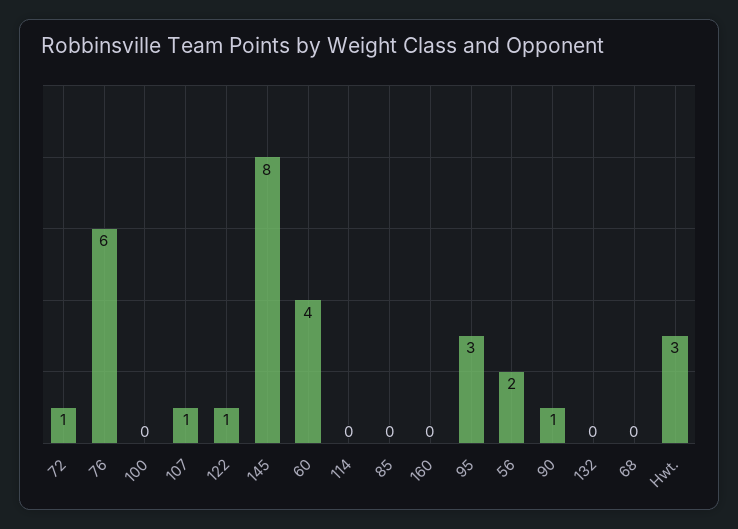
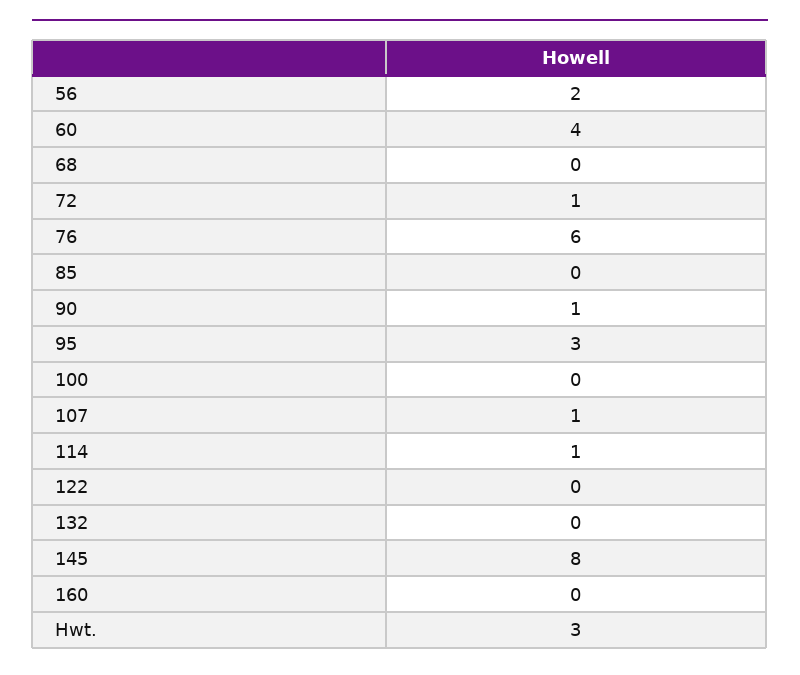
122: 1 -> 0
114: 0 -> 1

